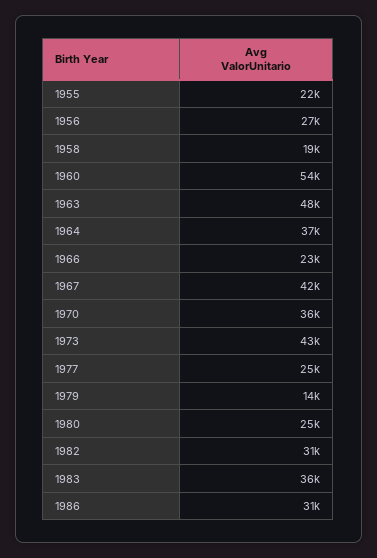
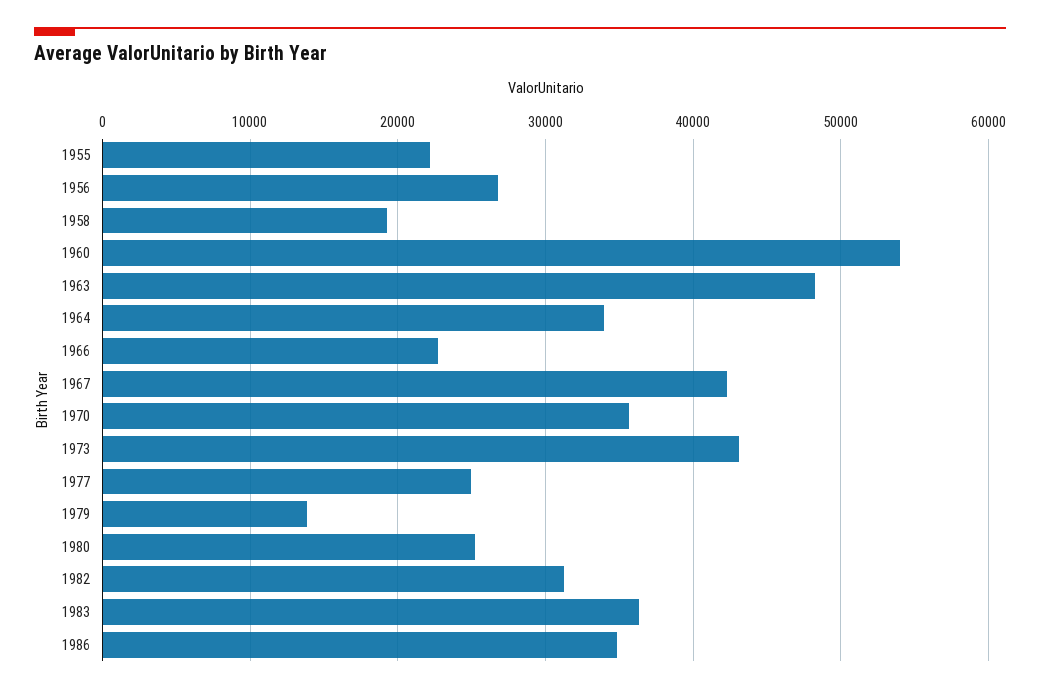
1964: 37000 -> 34000
1986: 31000 -> 35000

